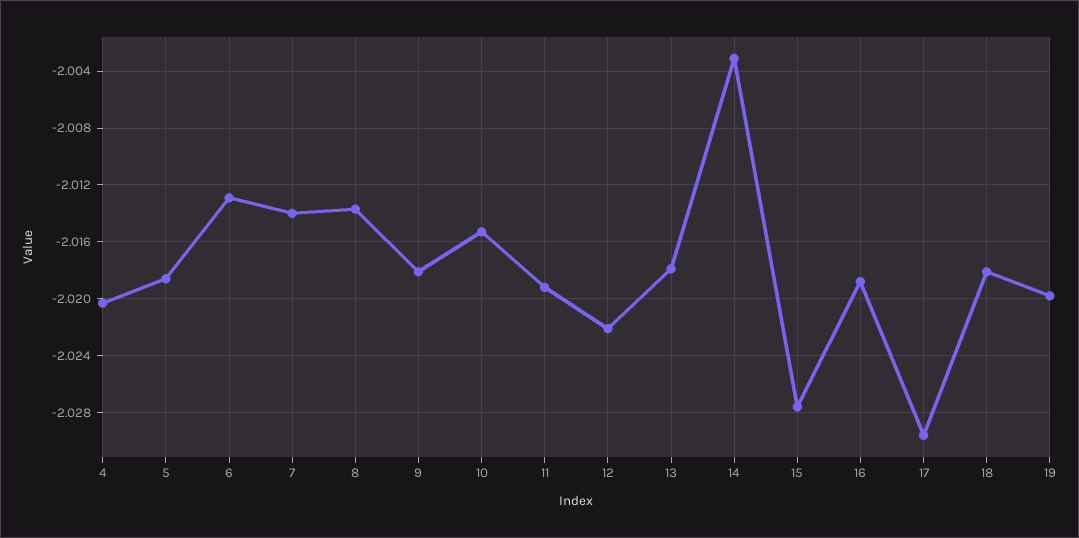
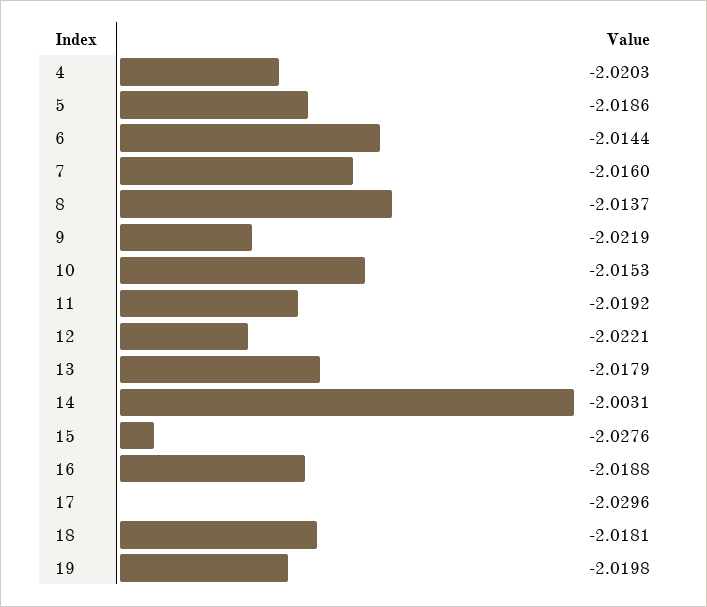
6: -2.013 -> -2.0144
7: -2.014 -> -2.016
9: -2.018 -> -2.0219

